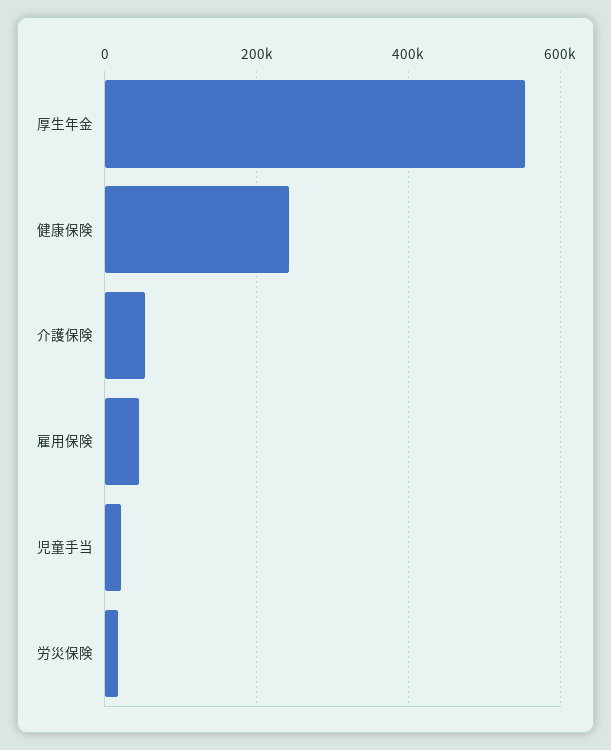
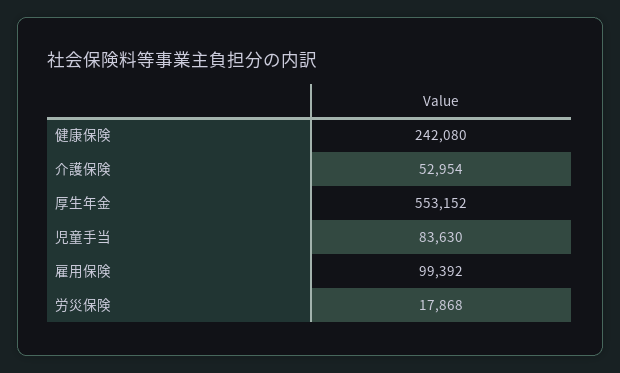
雇用保険: 40000 -> 99392
児童手当: 20000 -> 83630

